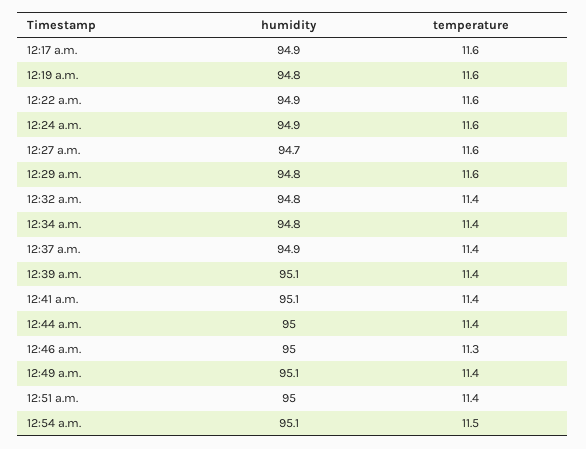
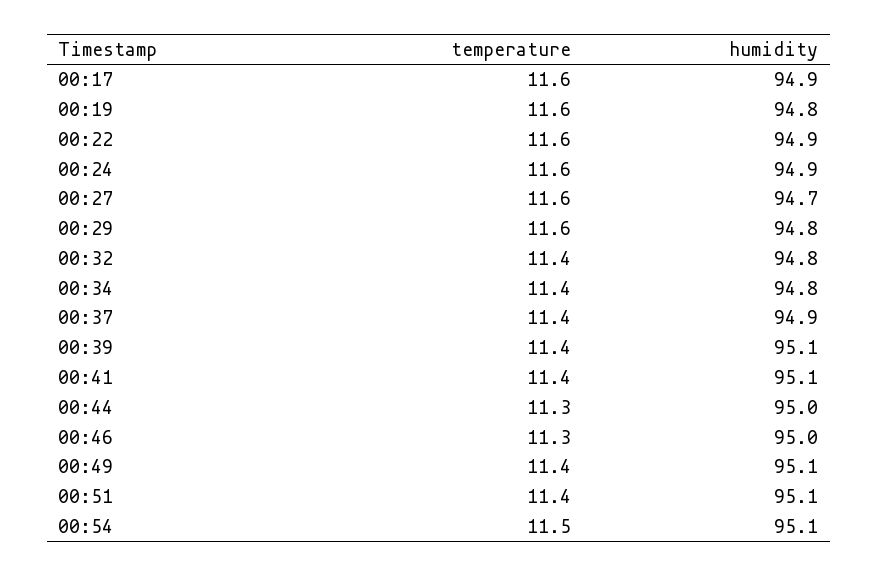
temperature, 12:44 a.m.: 11.4 -> 11.3
humidity, 12:51 a.m.: 95 -> 95.1

